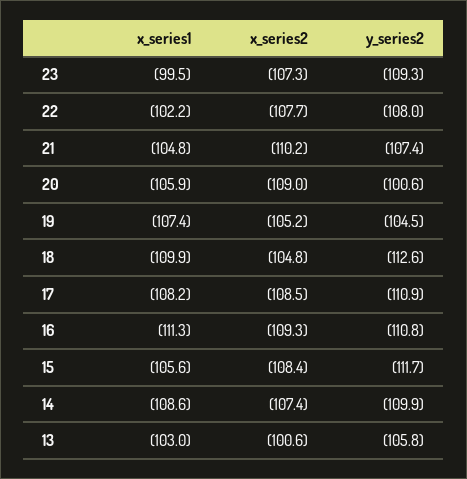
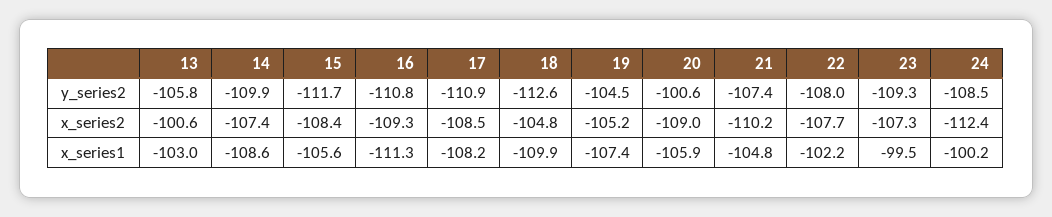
y_series2, 24: none -> -108.5
x_series2, 24: none -> -112.4
x_series1, 24: none -> -100.2

